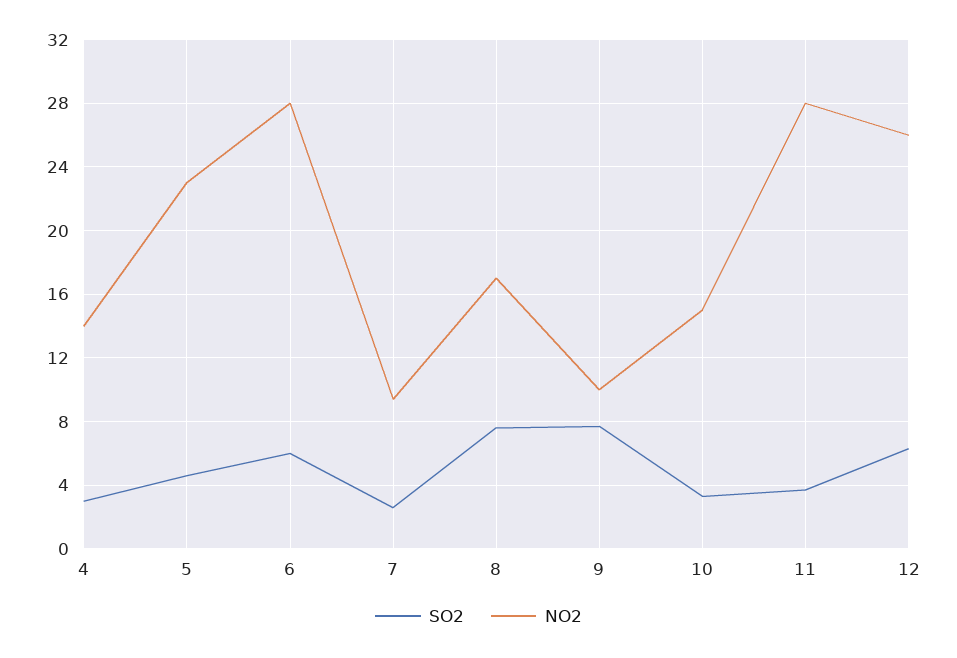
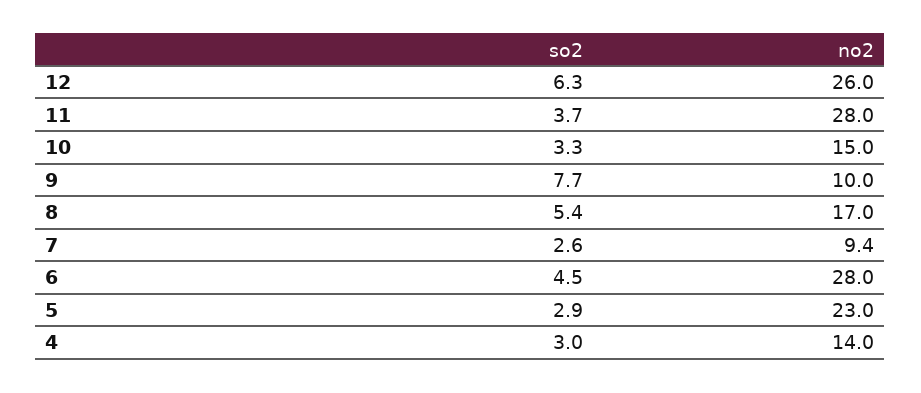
SO2, 5: 4.5 -> 2.9
SO2, 6: 6 -> 4.5
SO2, 8: 7.5 -> 5.4

